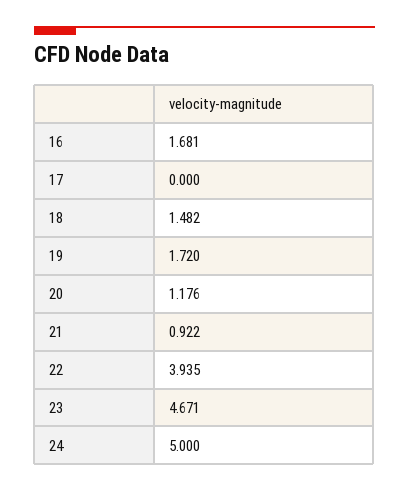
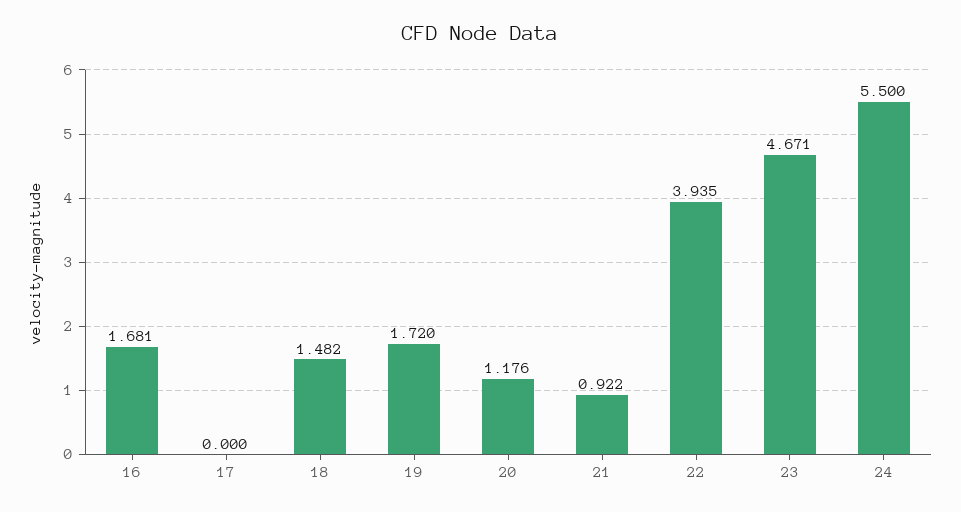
24: 5 -> 5.5

